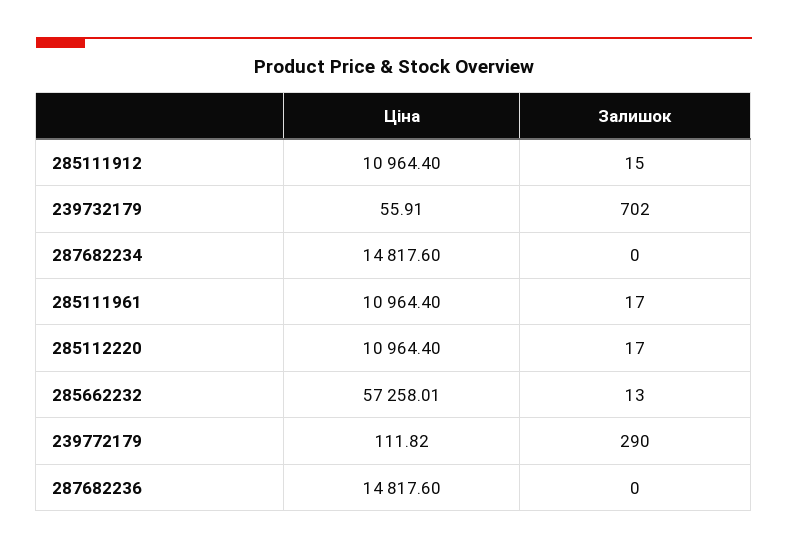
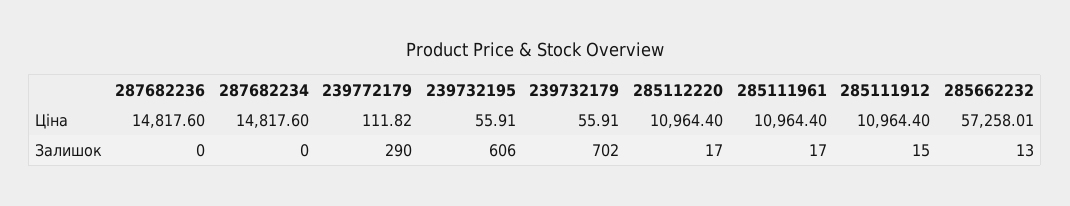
Ціна, 239732195: none -> 55.91
Залишок, 239732195: none -> 606

